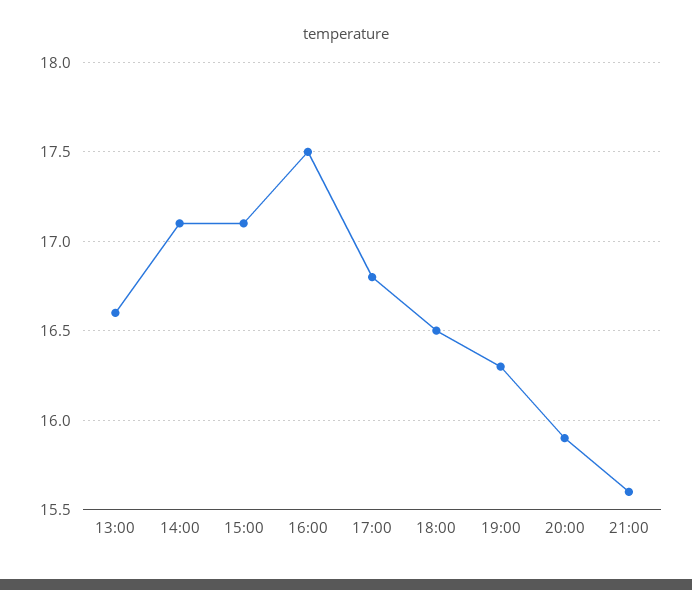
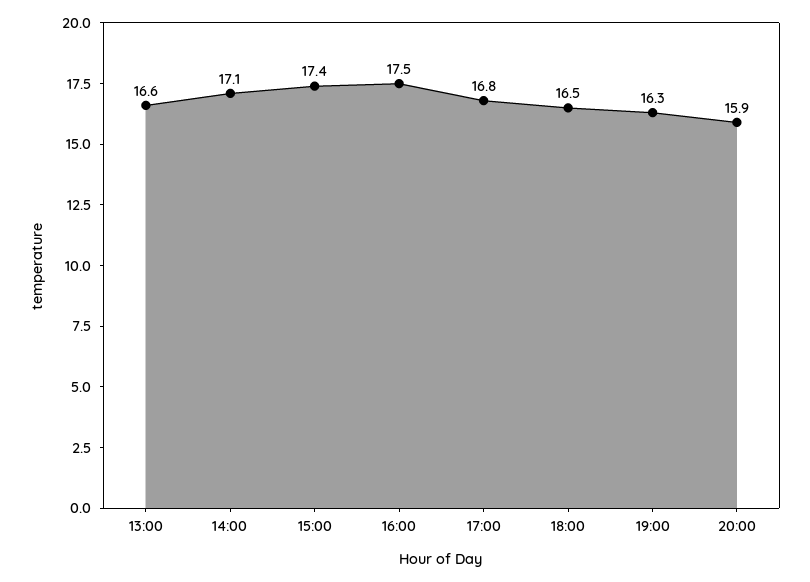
15:00: 17.1 -> 17.4
21:00: 15.6 -> none

